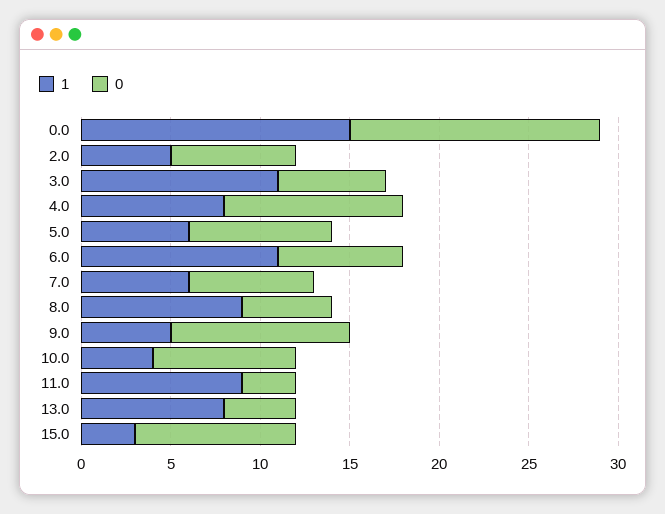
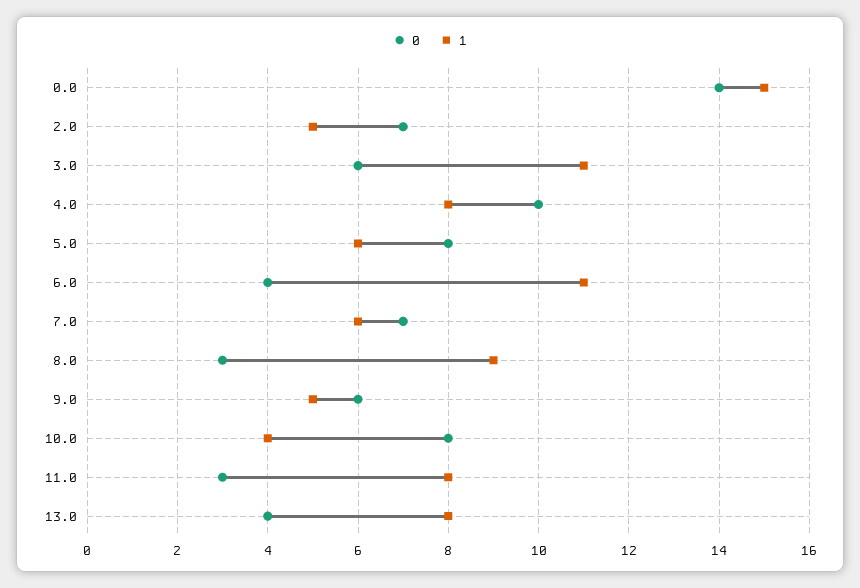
0, 6.0: 7 -> 4
0, 8.0: 5 -> 3
0, 9.0: 10 -> 6
1, 11.0: 9 -> 8
1, 15.0: 3 -> none
0, 15.0: 9 -> none

